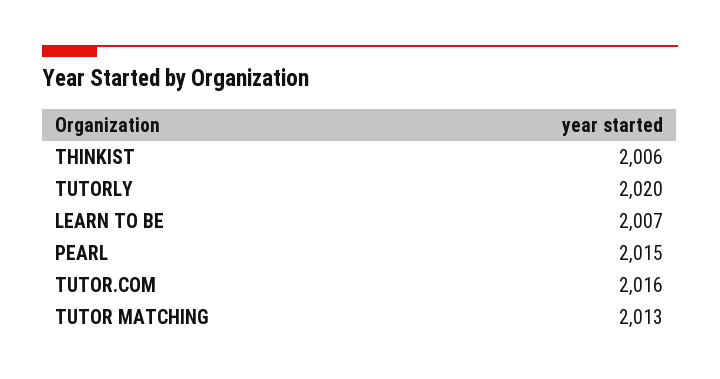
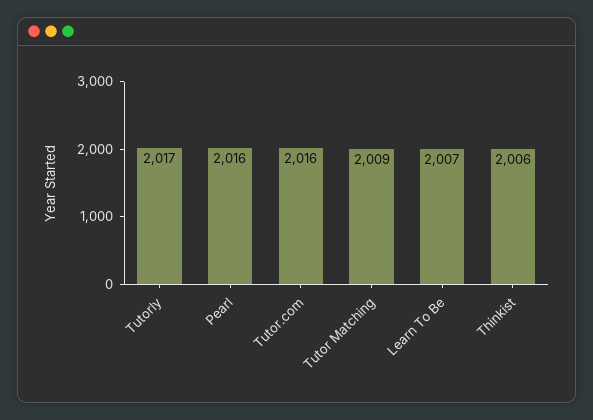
TUTORLY: 2020 -> 2017
PEARL: 2015 -> 2016
TUTOR MATCHING: 2013 -> 2009

